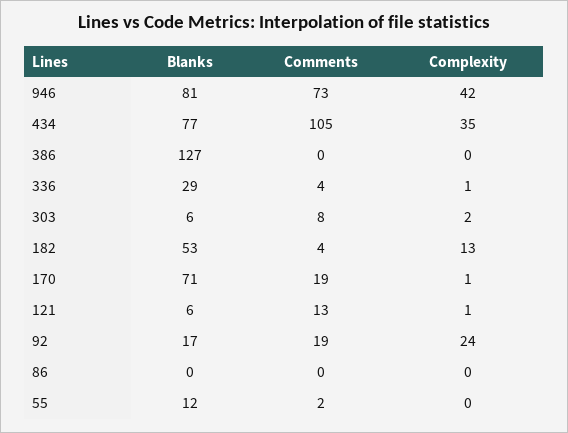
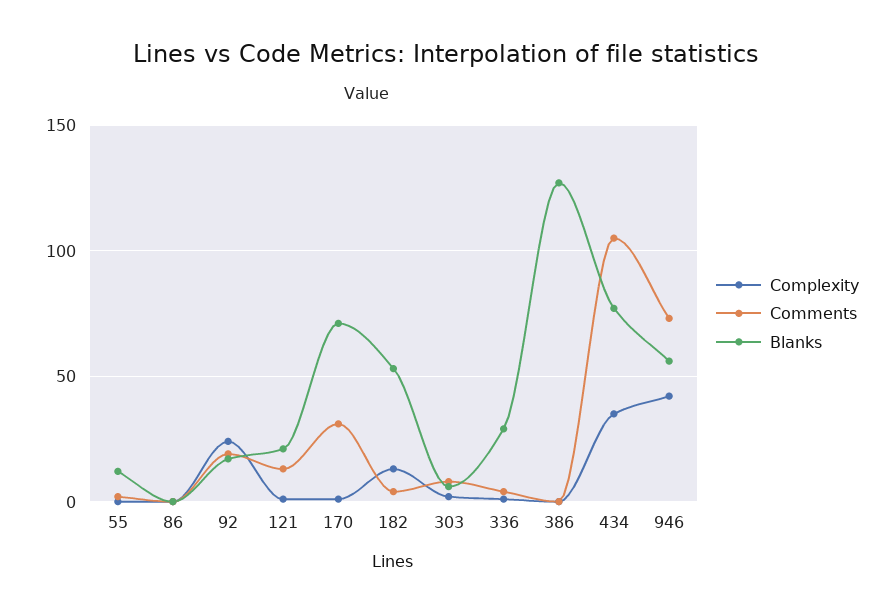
Blanks, 946: 81 -> 55
Comments, 170: 19 -> 30
Blanks, 121: 6 -> 20

